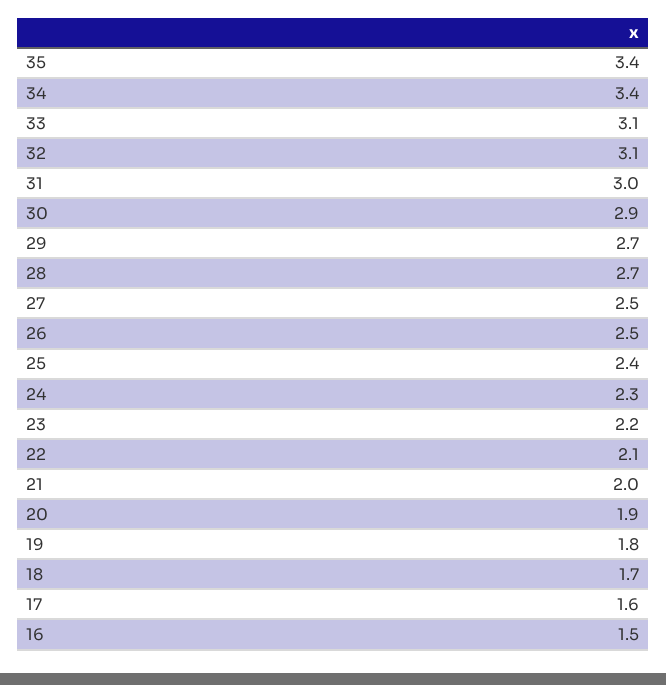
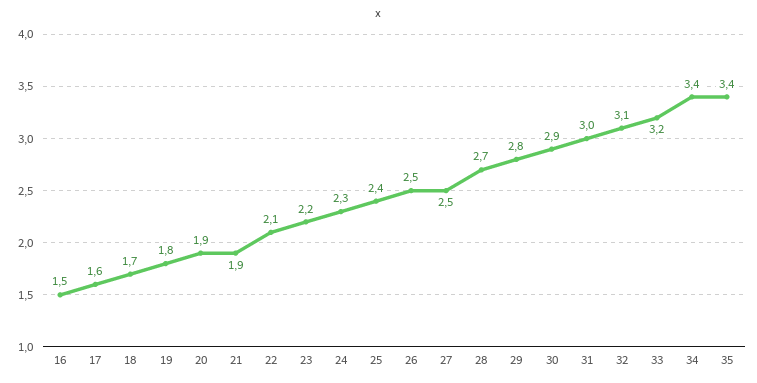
33: 3.1 -> 3.2
29: 2.7 -> 2.8
21: 2 -> 1.9

